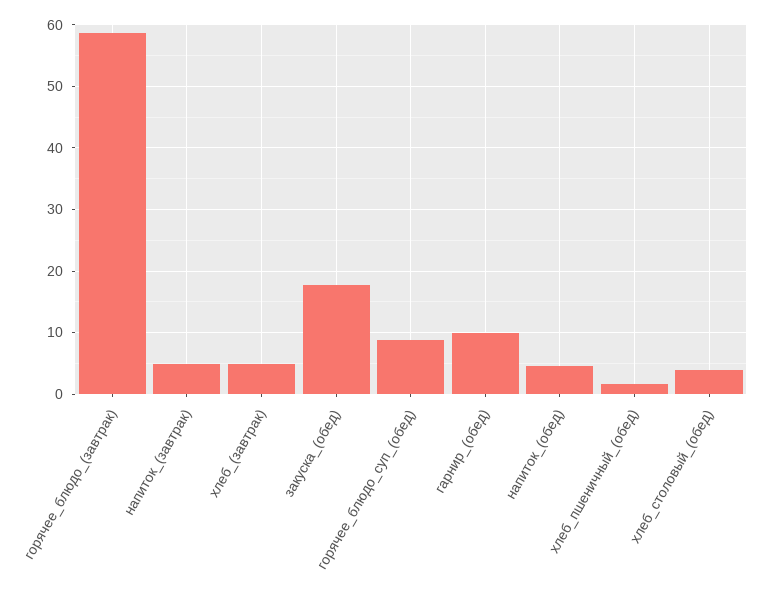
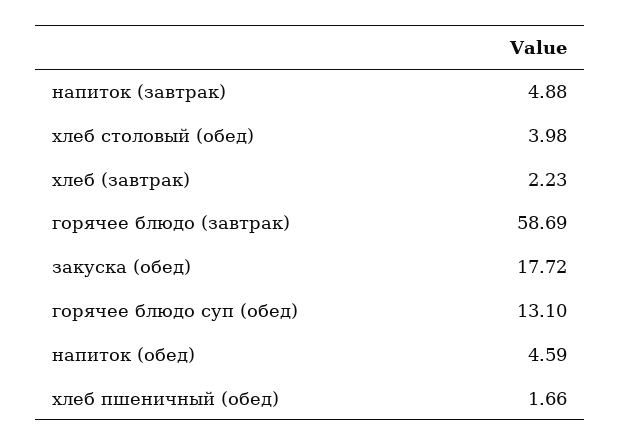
хлеб_(завтрак): 5 -> 2.23
горячее_блюдо_суп_(обед): 9 -> 13.1
гарнир_(обед): 10 -> none

